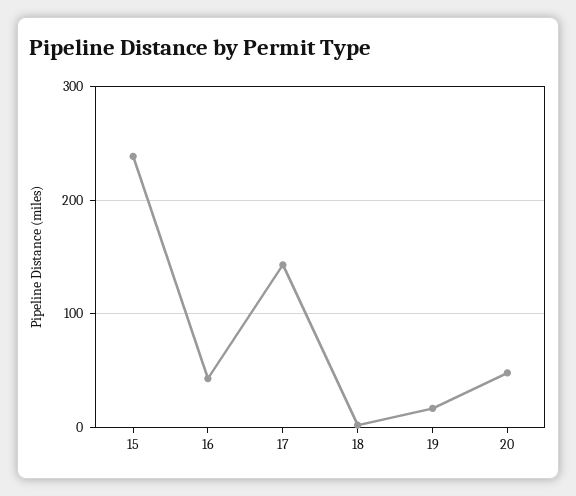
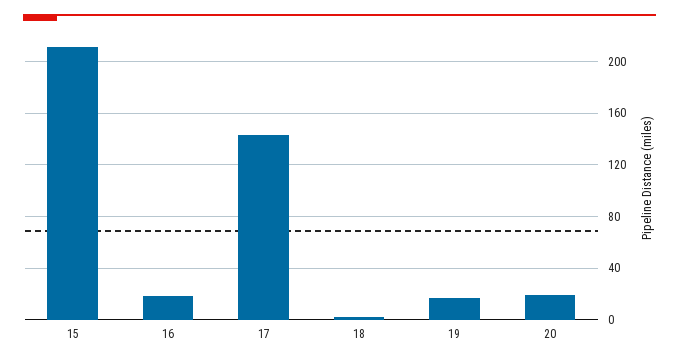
15: 240 -> 210
16: 40 -> 20
20: 50 -> 20

